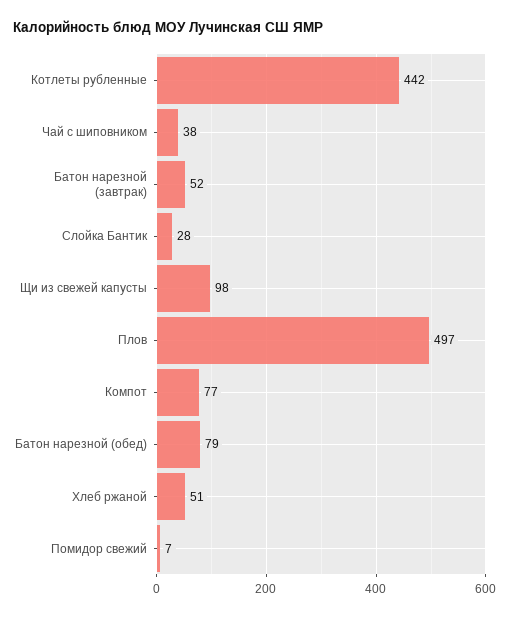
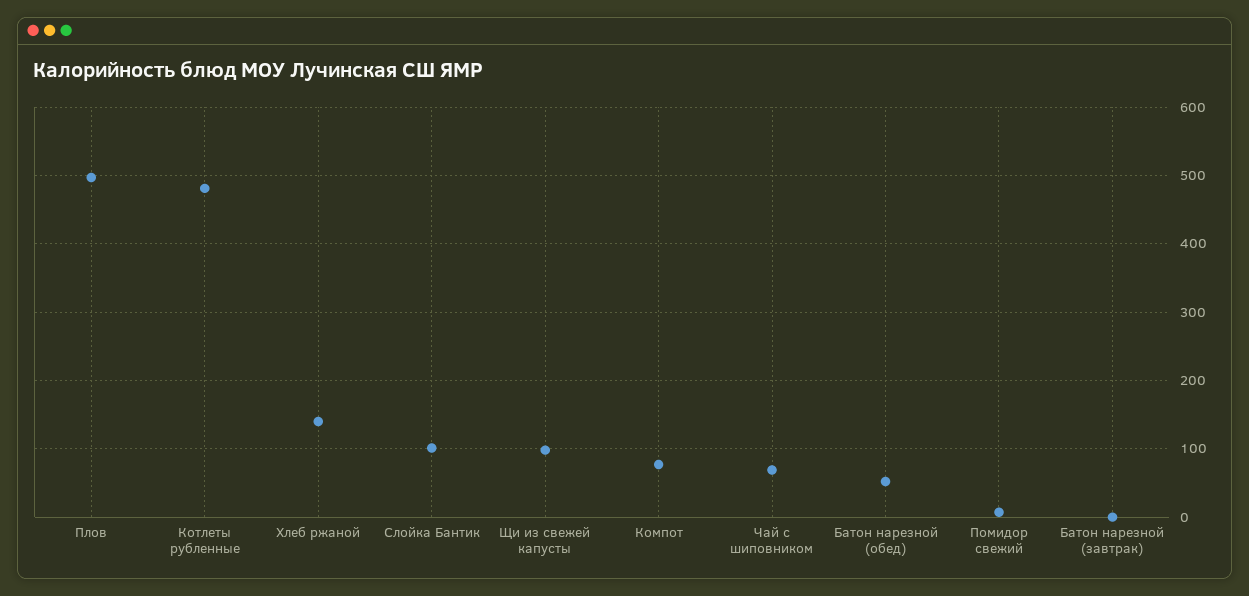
Котлеты рубленные: 442 -> 480
Чай с шиповником: 38 -> 70
Батон нарезной (завтрак): 52 -> 0
Слойка Бантик: 28 -> 100
Батон нарезной (обед): 79 -> 50
Хлеб ржаной: 51 -> 140

